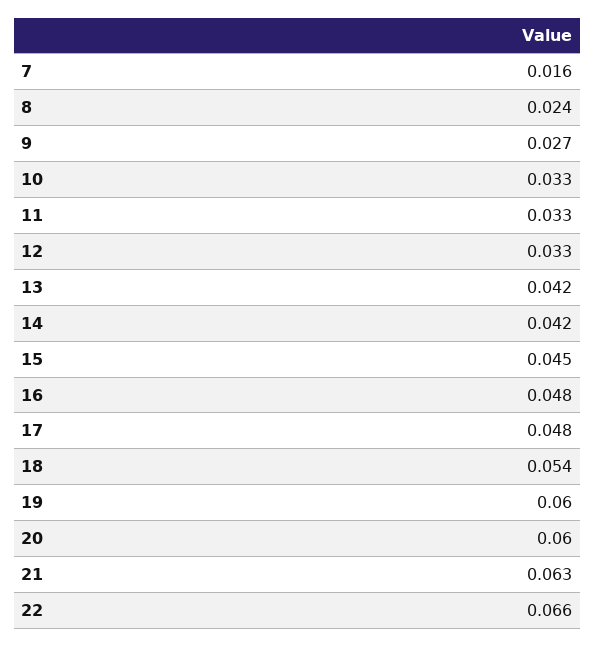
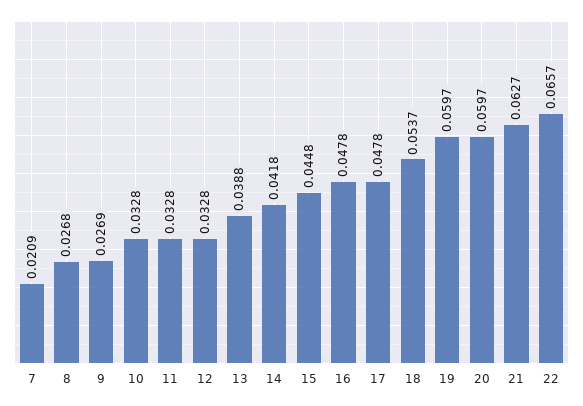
7: 0.016 -> 0.0209
8: 0.024 -> 0.0268
13: 0.042 -> 0.0388

